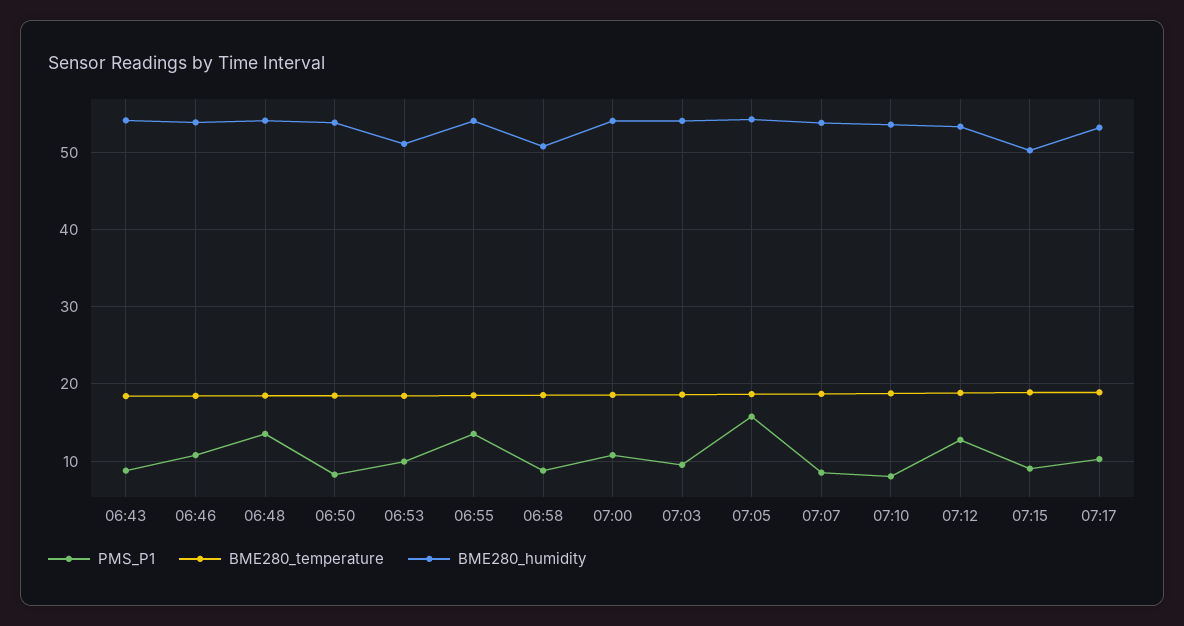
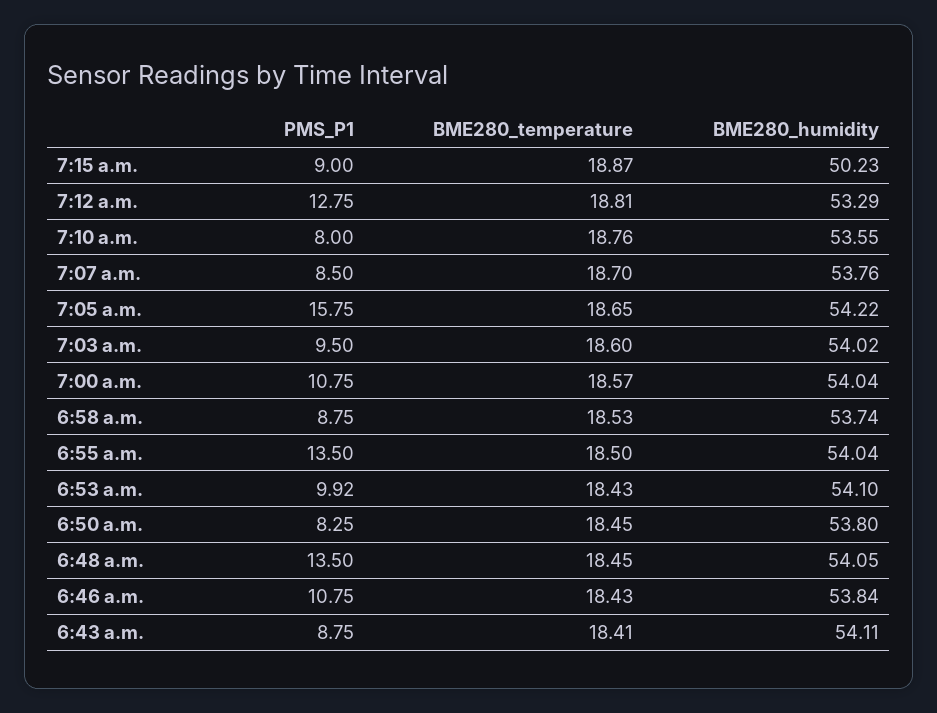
BME280_humidity, 06:53: 51 -> 54.1
BME280_humidity, 06:58: 51 -> 53.74
PMS_P1, 07:17: 10 -> none
BME280_temperature, 07:17: 19 -> none
BME280_humidity, 07:17: 53 -> none

